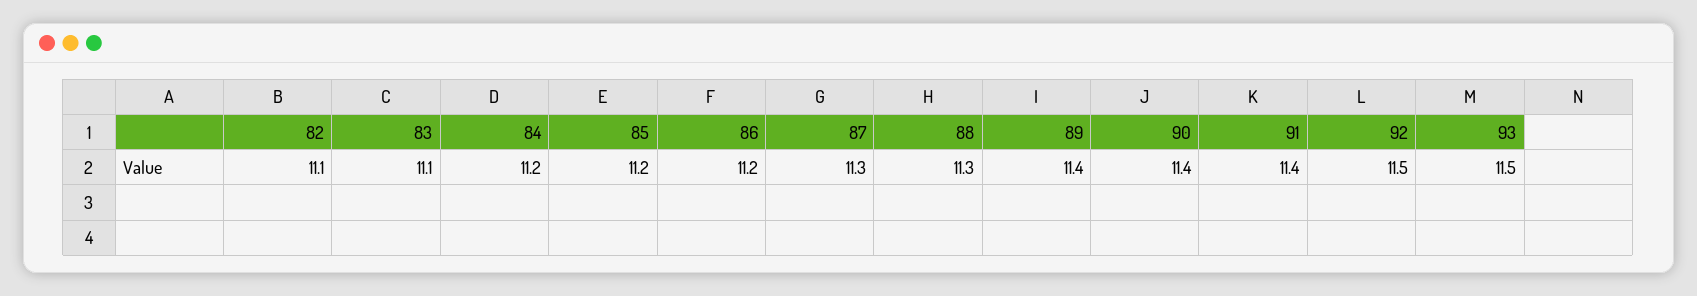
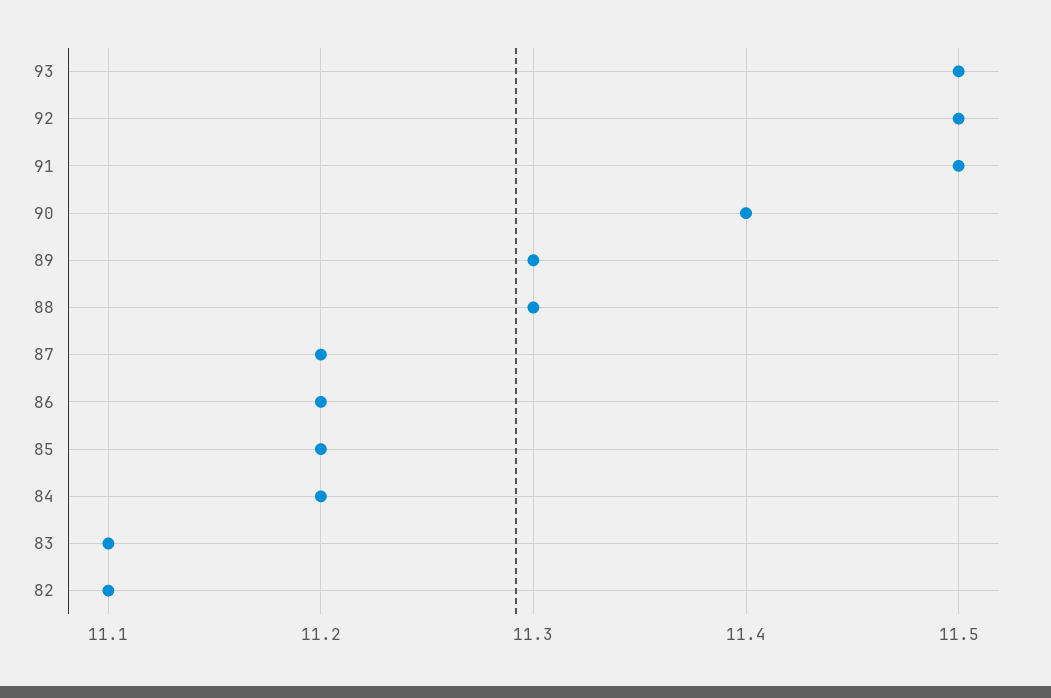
87: 11.3 -> 11.2
89: 11.4 -> 11.3
91: 11.4 -> 11.5

